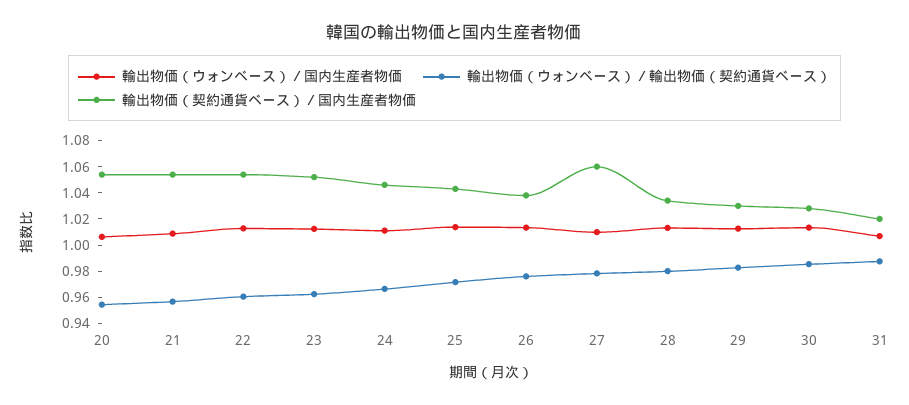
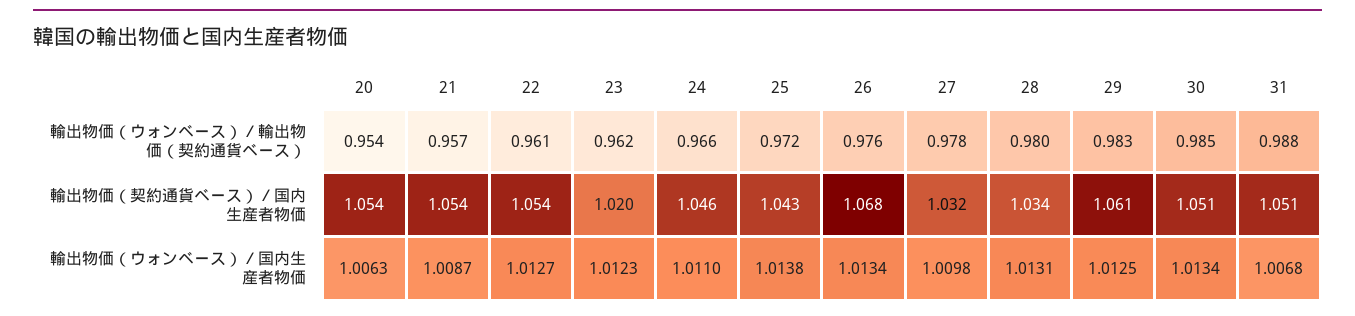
輸出物価（契約通貨ベース）／国内生産者物価, 23: 1.05 -> 1.02
輸出物価（契約通貨ベース）／国内生産者物価, 26: 1.04 -> 1.068
輸出物価（契約通貨ベース）／国内生産者物価, 27: 1.06 -> 1.032
輸出物価（契約通貨ベース）／国内生産者物価, 29: 1.03 -> 1.061
輸出物価（契約通貨ベース）／国内生産者物価, 30: 1.03 -> 1.051
輸出物価（契約通貨ベース）／国内生産者物価, 31: 1.02 -> 1.051

